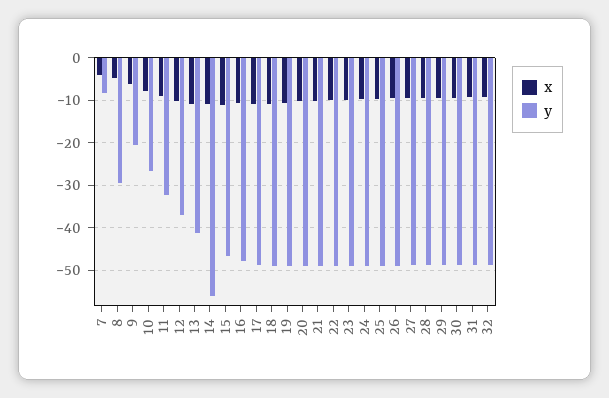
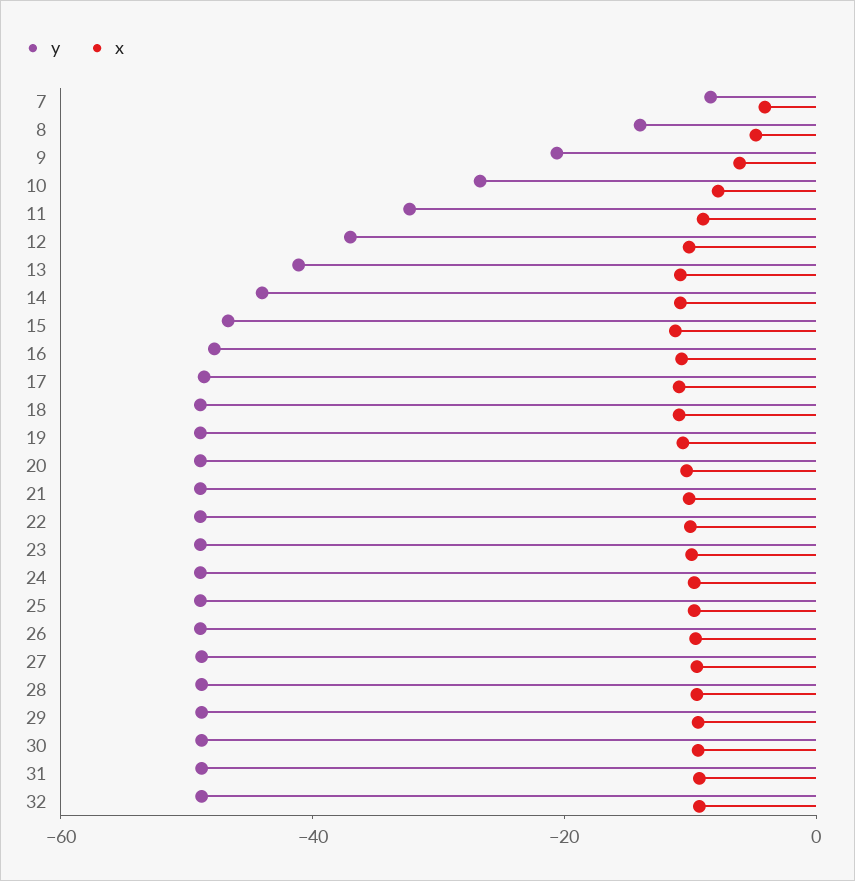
y, 8: -30 -> -15
y, 14: -56 -> -45

